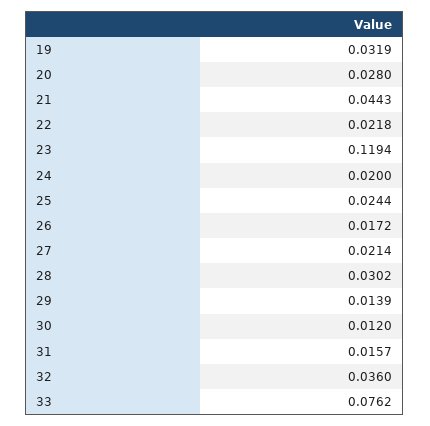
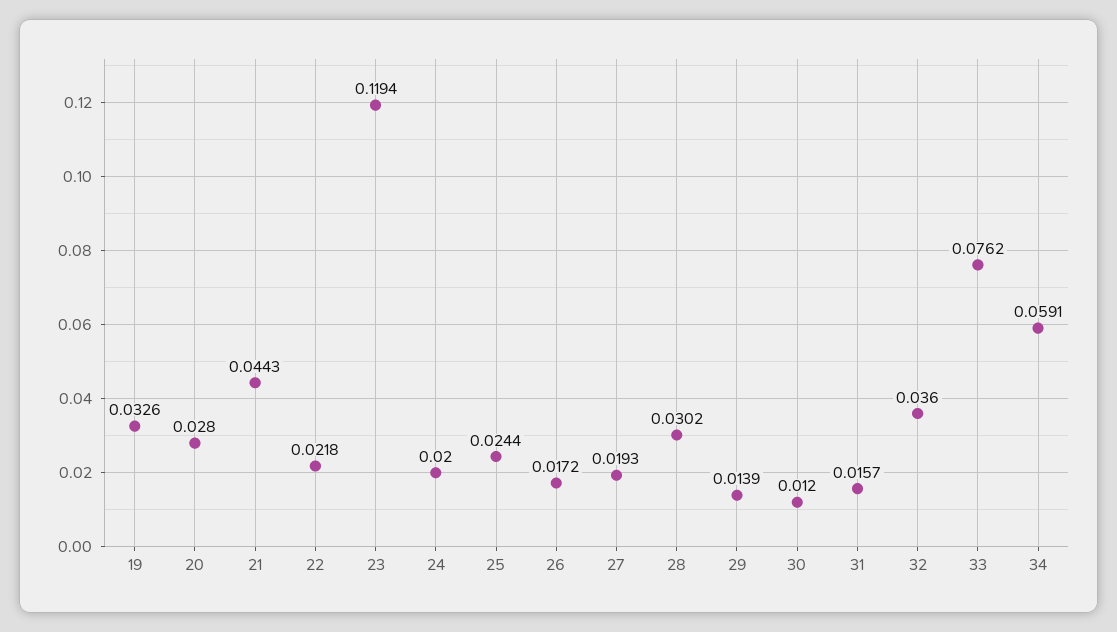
19: 0.0319 -> 0.0326
27: 0.0214 -> 0.0193
34: none -> 0.0591

